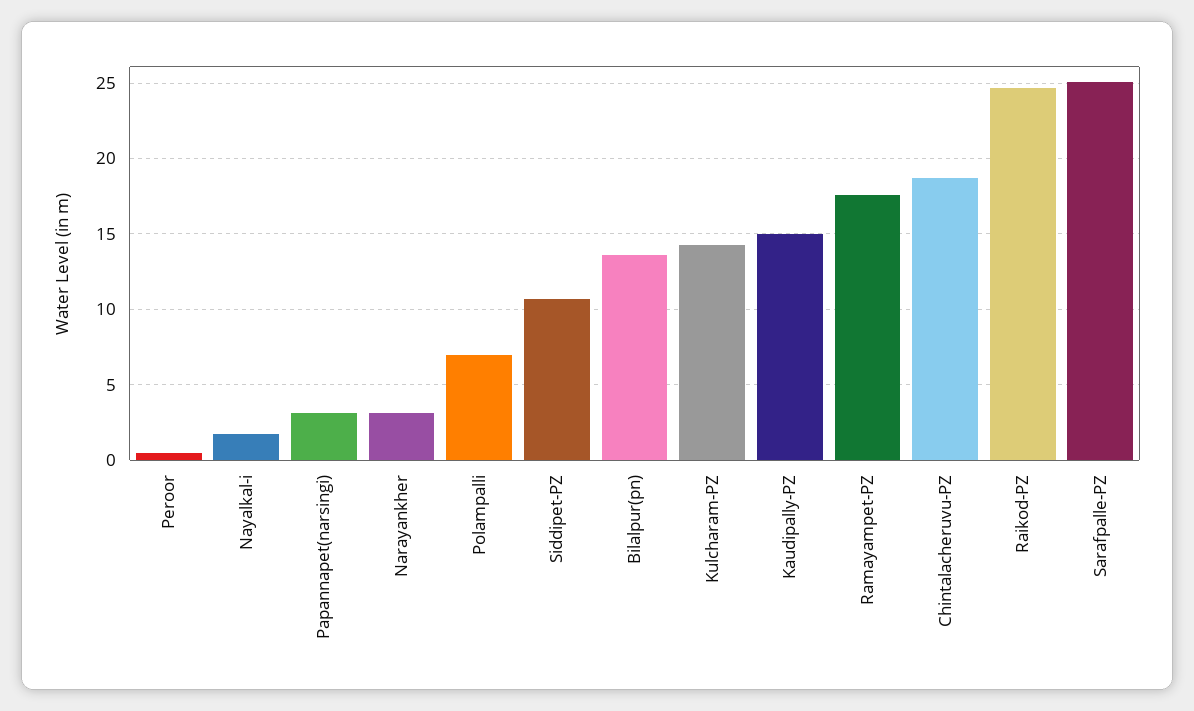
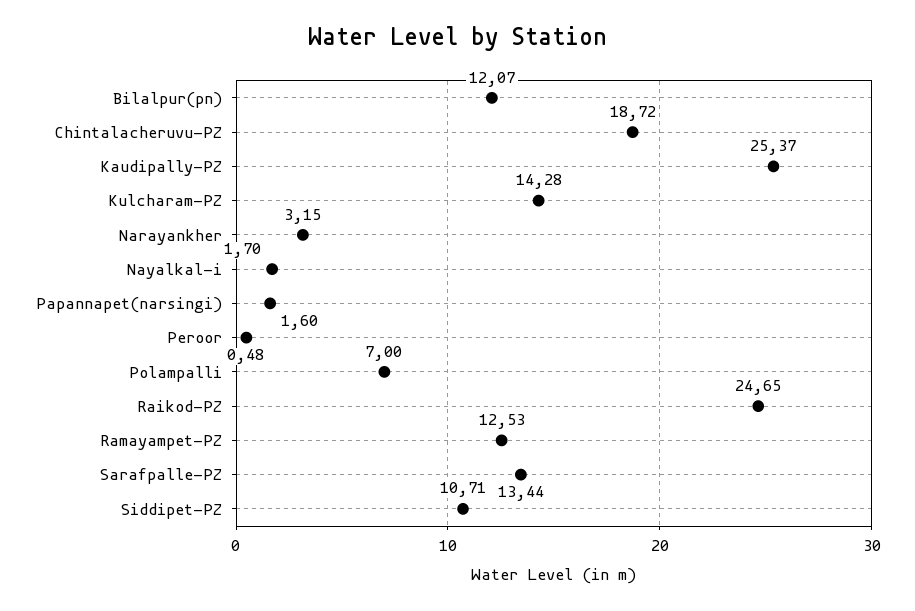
Papannapet(narsingi): 3 -> 1.6
Bilalpur(pn): 13.5 -> 12.07
Kaudipally-PZ: 15 -> 25.37
Ramayampet-PZ: 17.5 -> 12.53
Sarafpalle-PZ: 25 -> 13.44

